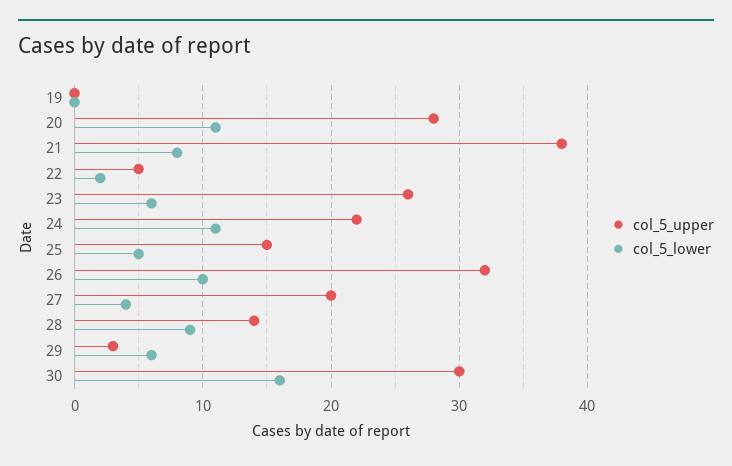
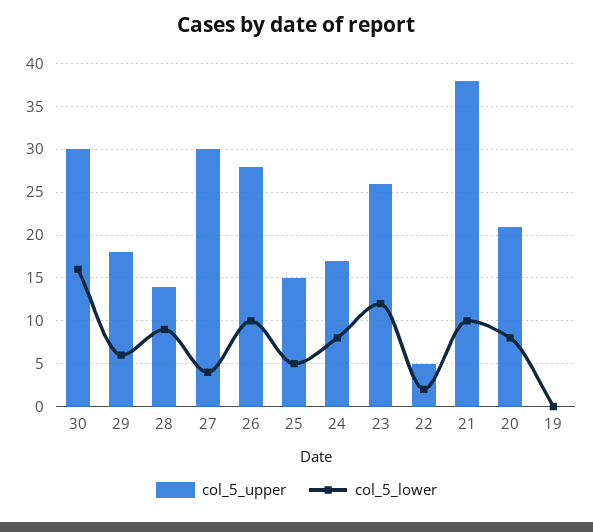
col_5_upper, 20: 28 -> 21
col_5_lower, 20: 11 -> 8
col_5_lower, 21: 8 -> 10
col_5_lower, 23: 6 -> 12
col_5_upper, 24: 22 -> 17
col_5_lower, 24: 11 -> 8
col_5_upper, 26: 32 -> 28
col_5_upper, 27: 20 -> 30
col_5_upper, 29: 3 -> 18

